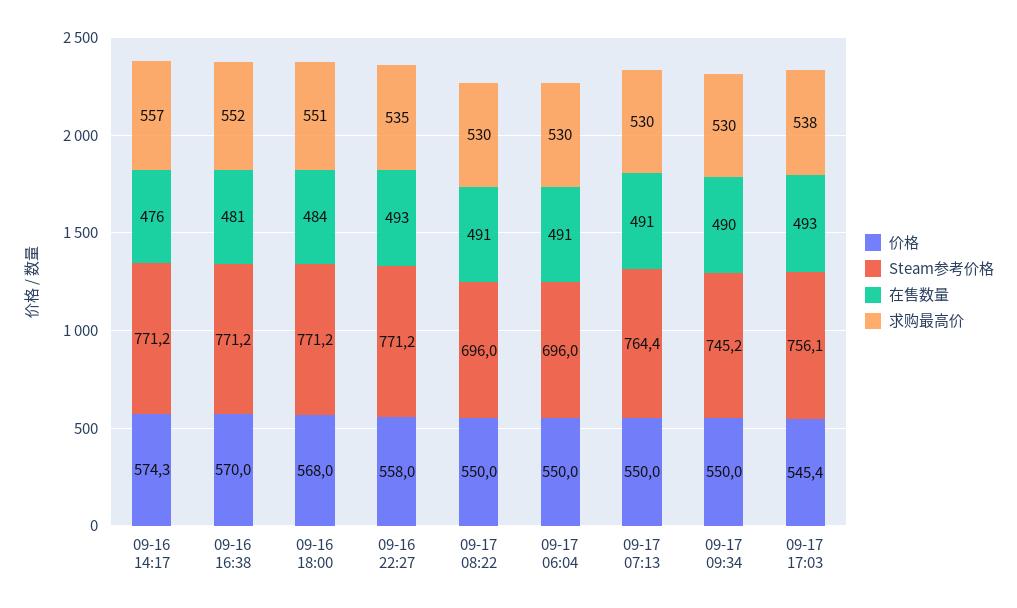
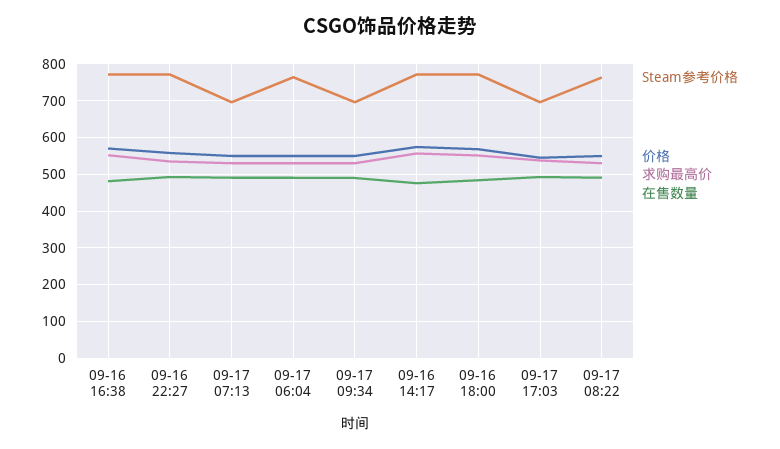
Steam参考价格, 09-17 08:22: 696 -> 760
Steam参考价格, 09-17 06:04: 696 -> 760
Steam参考价格, 09-17 07:13: 764.4 -> 700
Steam参考价格, 09-17 09:34: 745.2 -> 700
Steam参考价格, 09-17 17:03: 756.1 -> 700

